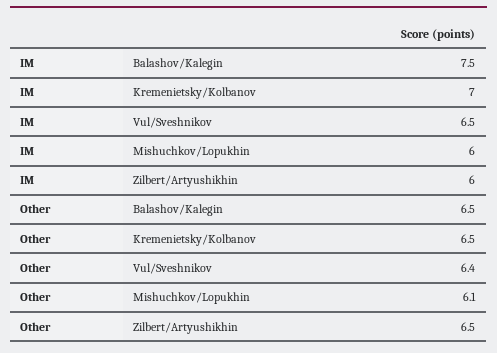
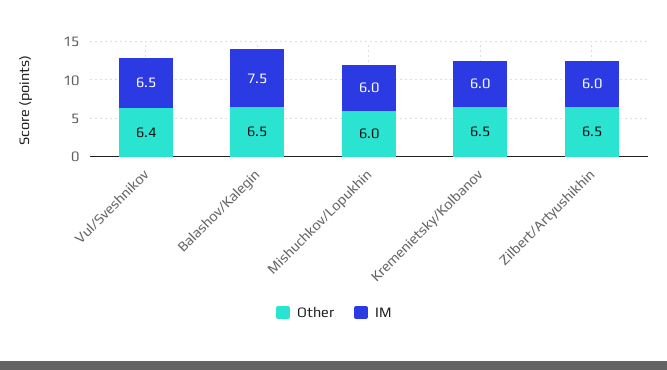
IM, Kremenietsky/Kolbanov: 7 -> 6
Other, Mishuchkov/Lopukhin: 6.1 -> 6

